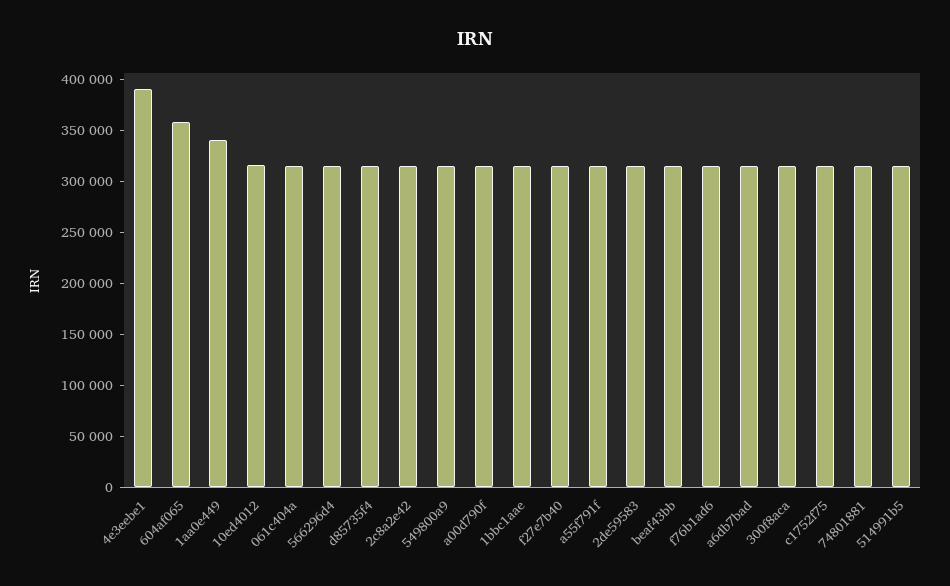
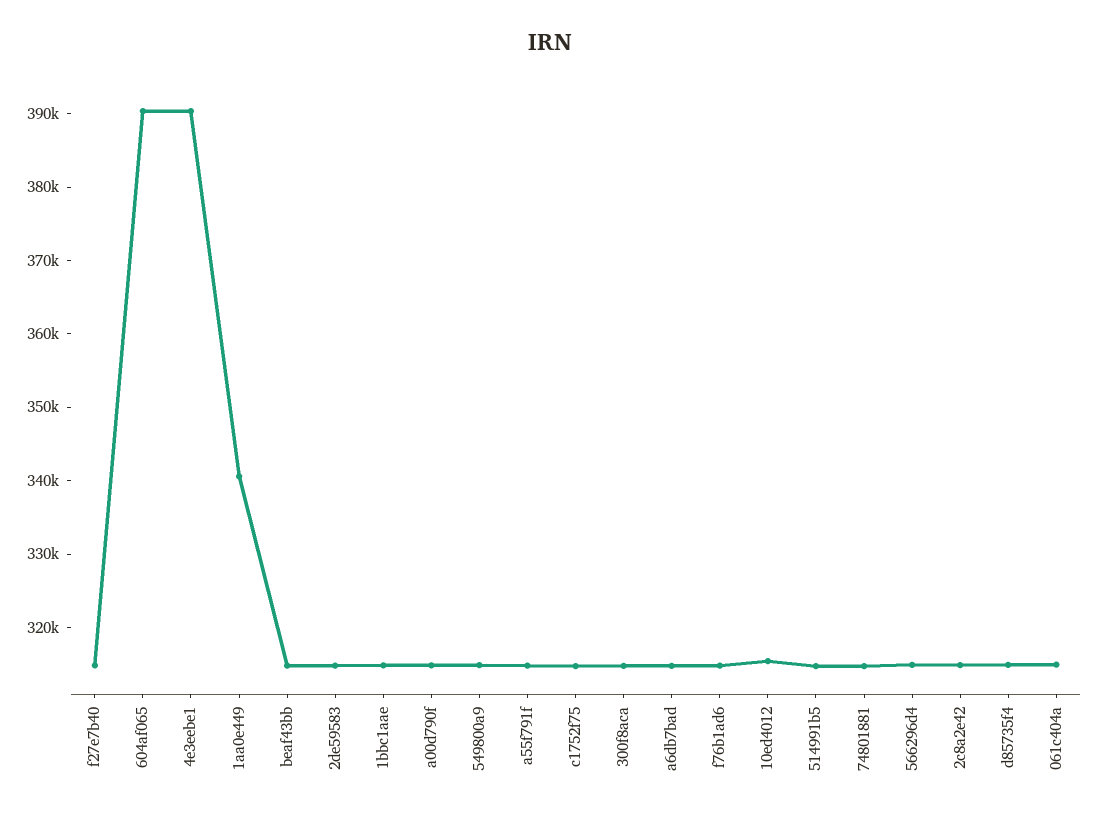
604af065: 360000 -> 390000

